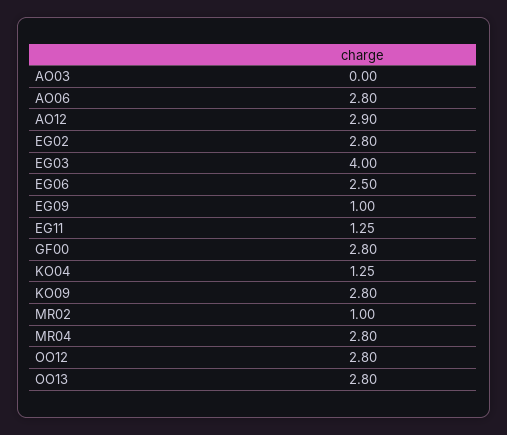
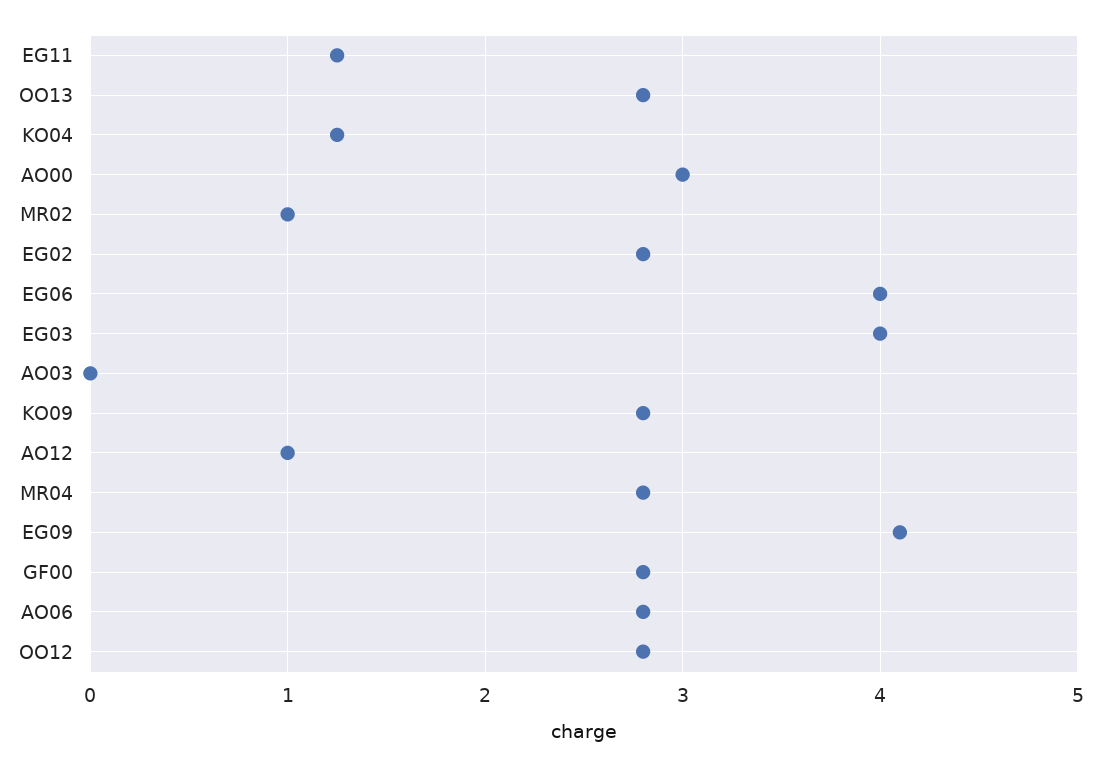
AO12: 2.9 -> 1
EG06: 2.5 -> 4
EG09: 1 -> 4.1
AO00: none -> 3

